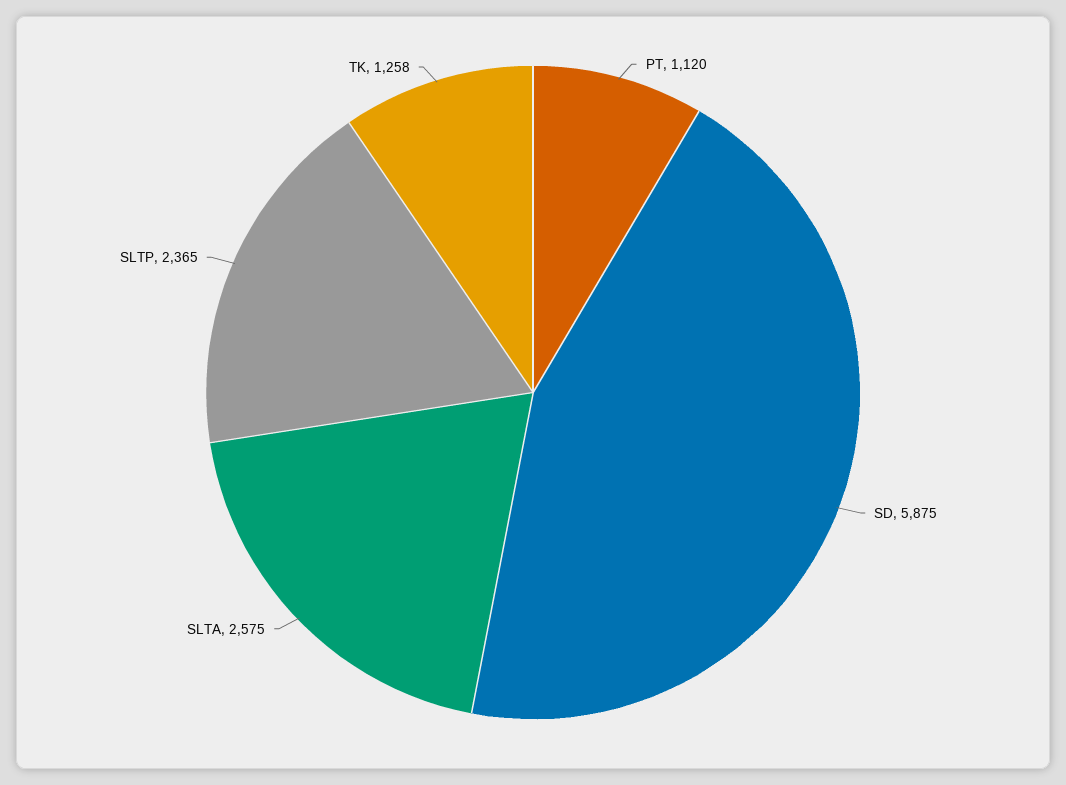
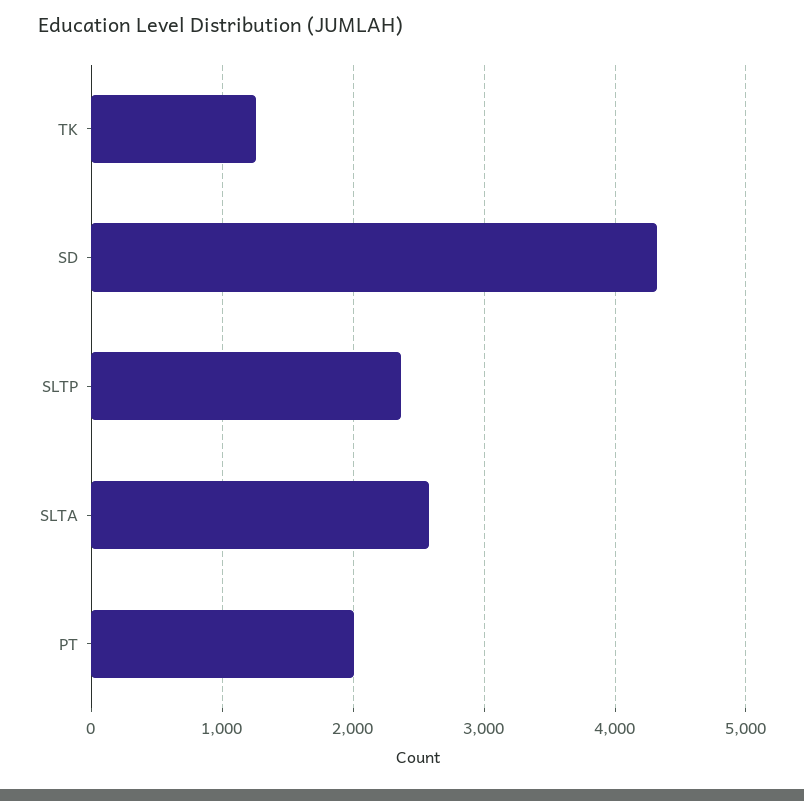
PT: 1120 -> 2000
SD: 5875 -> 4300

